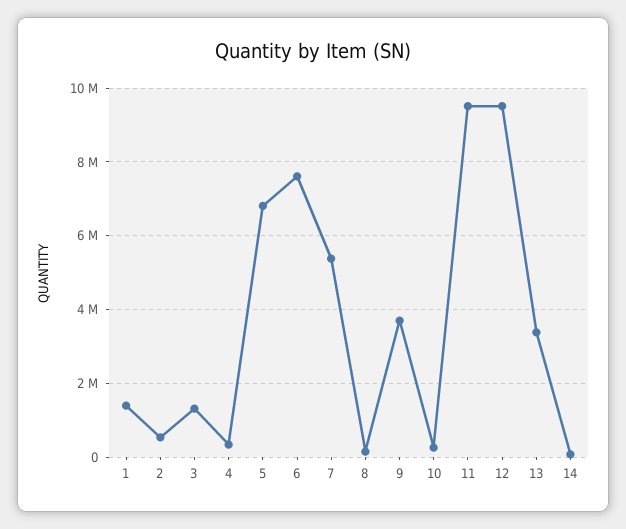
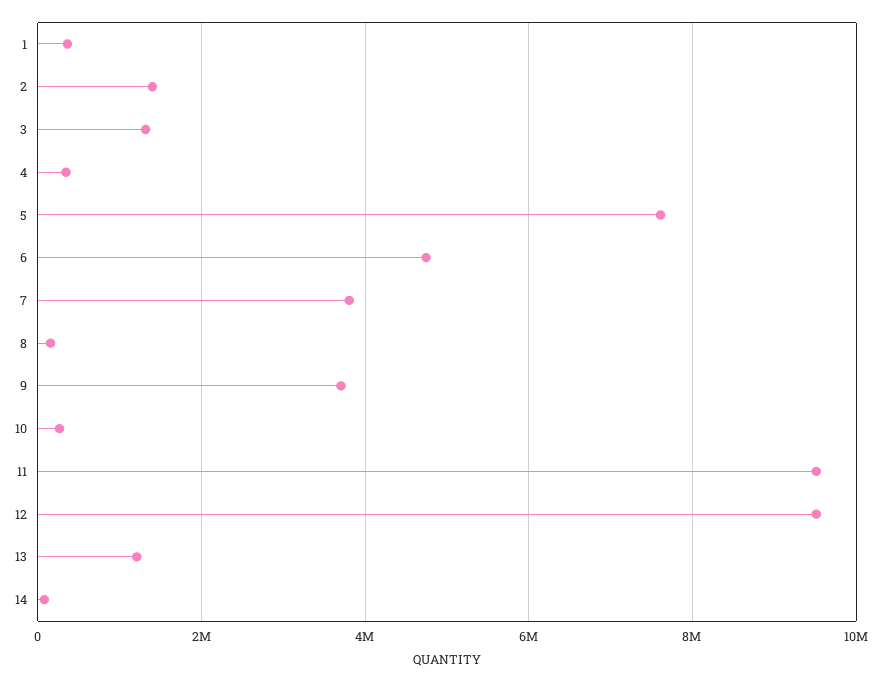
1: 1400000 -> 400000
2: 600000 -> 1400000
5: 6800000 -> 7600000
6: 7600000 -> 4800000
7: 5400000 -> 3800000
13: 3400000 -> 1200000

